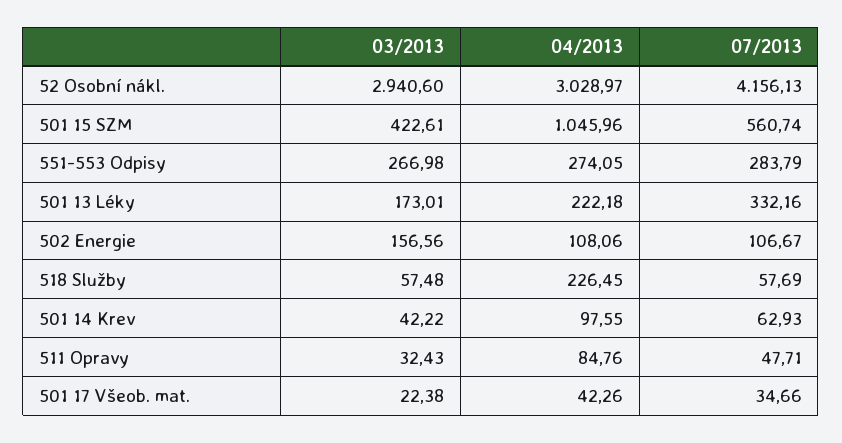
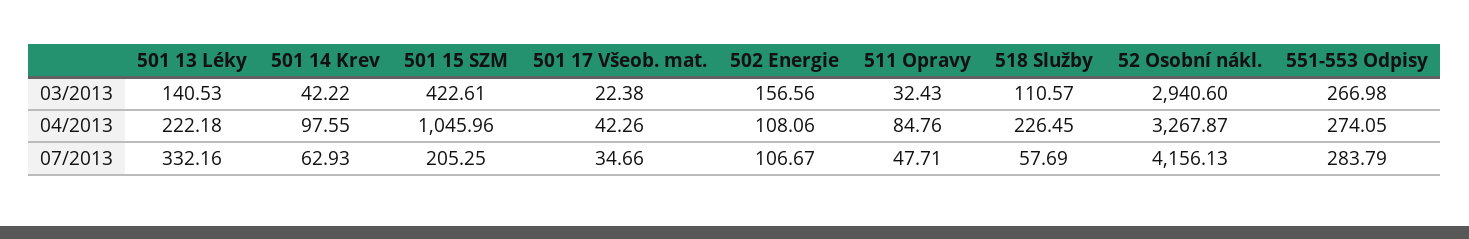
04/2013, 52 Osobní nákl.: 3028.97 -> 3267.87
07/2013, 501 15 SZM: 560.74 -> 205.25
03/2013, 501 13 Léky: 173.01 -> 140.53
03/2013, 518 Služby: 57.48 -> 110.57

